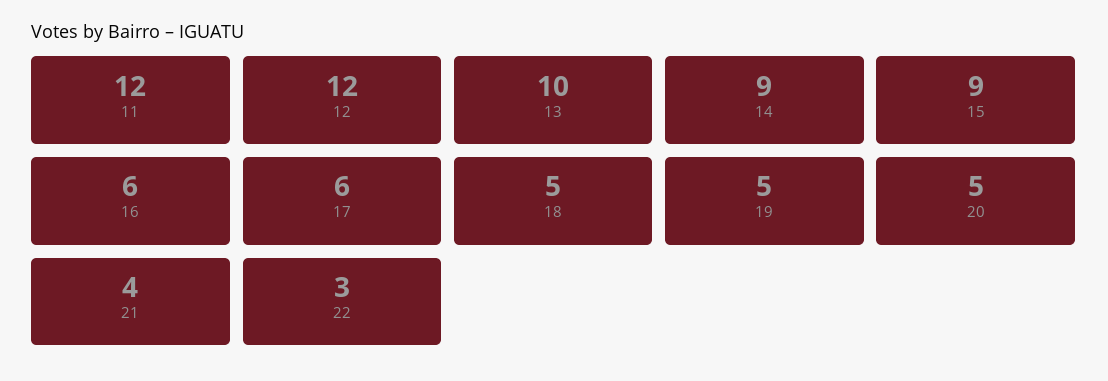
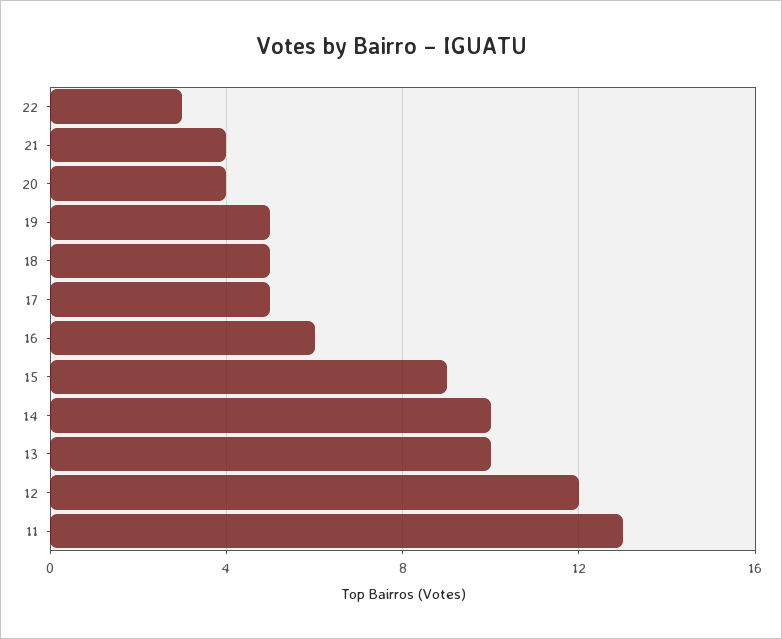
11: 12 -> 13
14: 9 -> 10
17: 6 -> 5
20: 5 -> 4

